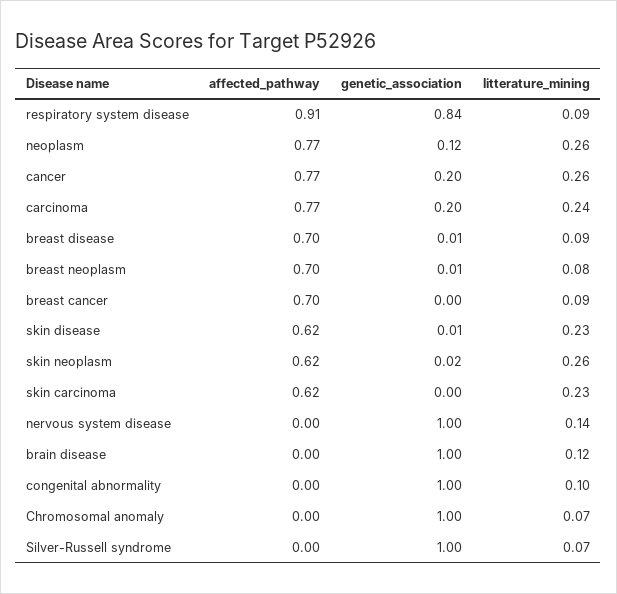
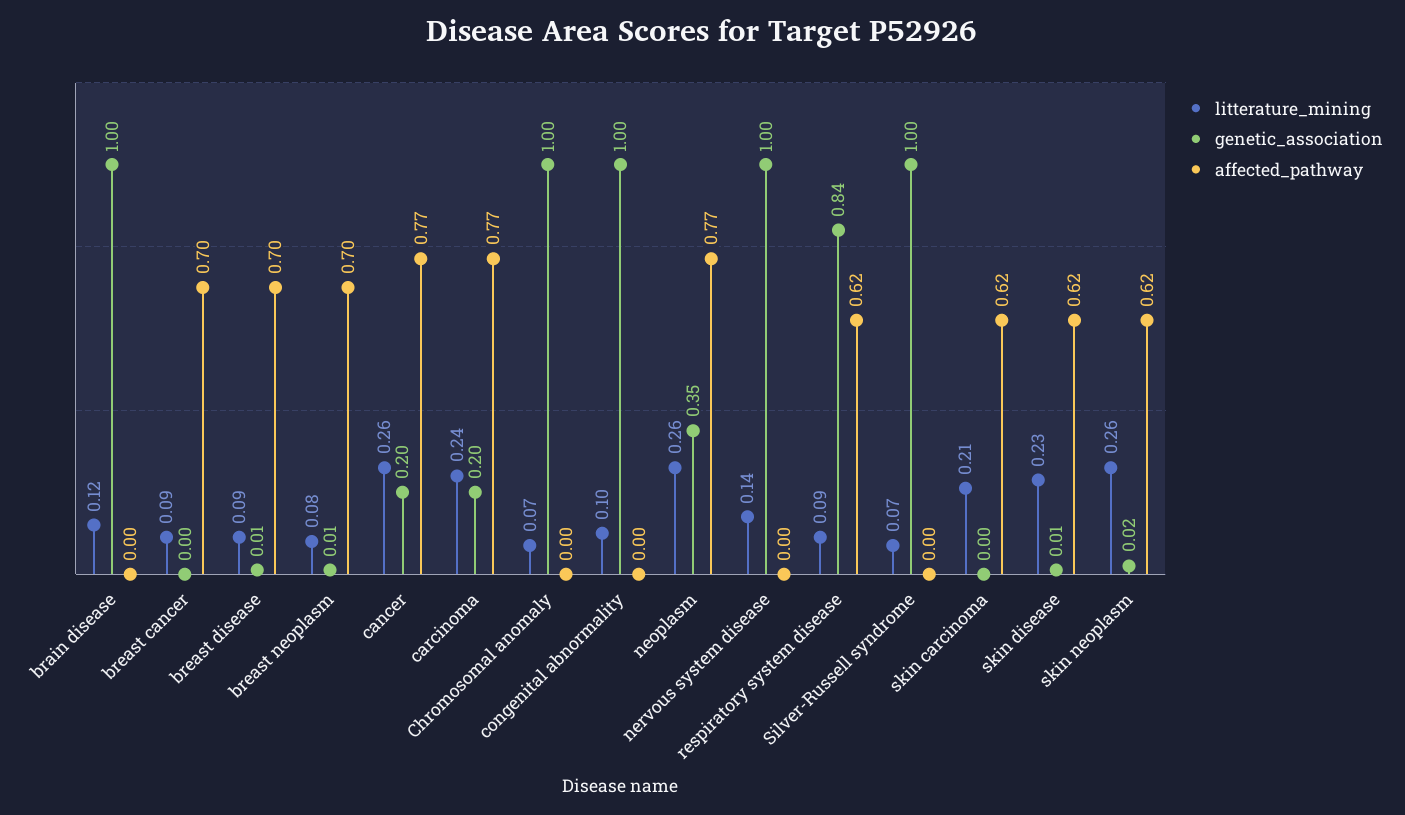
affected_pathway, respiratory system disease: 0.91 -> 0.62
genetic_association, neoplasm: 0.12 -> 0.35
litterature_mining, skin carcinoma: 0.23 -> 0.21

